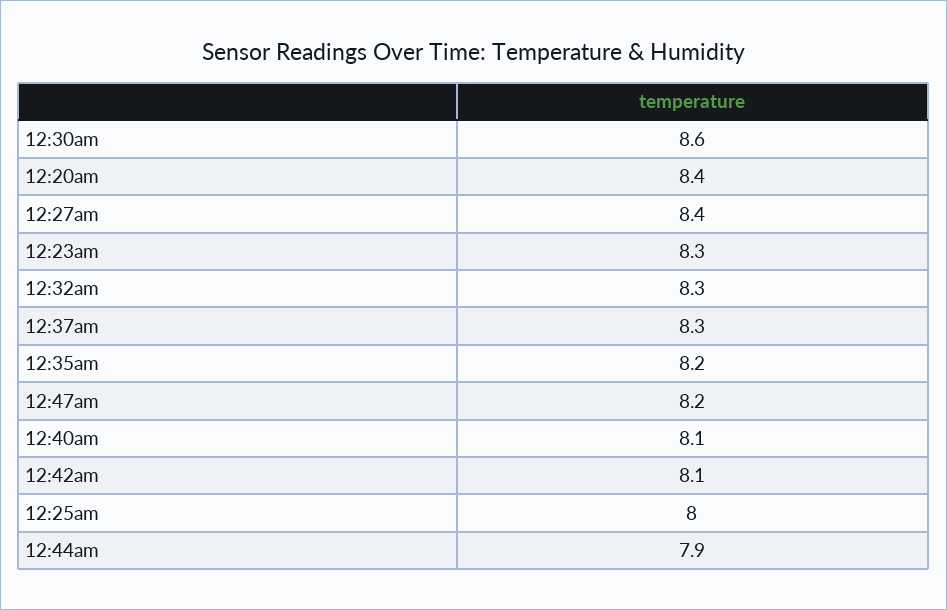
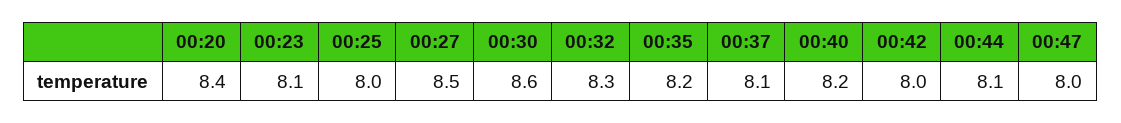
12:27am: 8.4 -> 8.5
12:23am: 8.3 -> 8.1
12:37am: 8.3 -> 8.1
12:47am: 8.2 -> 8
12:40am: 8.1 -> 8.2
12:42am: 8.1 -> 8
12:44am: 7.9 -> 8.1

